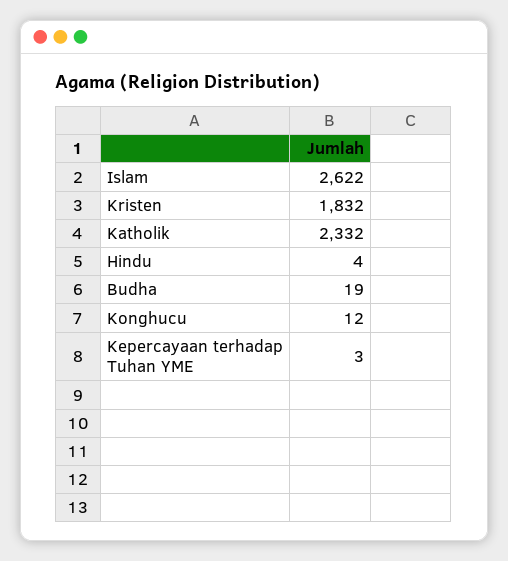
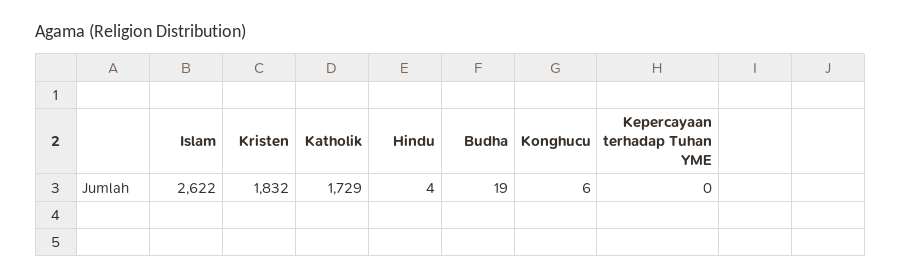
Katholik: 2332 -> 1729
Konghucu: 12 -> 6
Kepercayaan terhadap Tuhan YME: 3 -> 0

